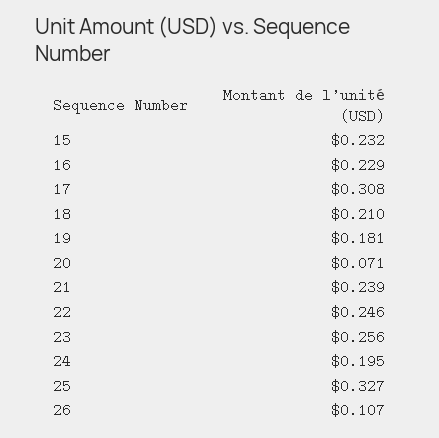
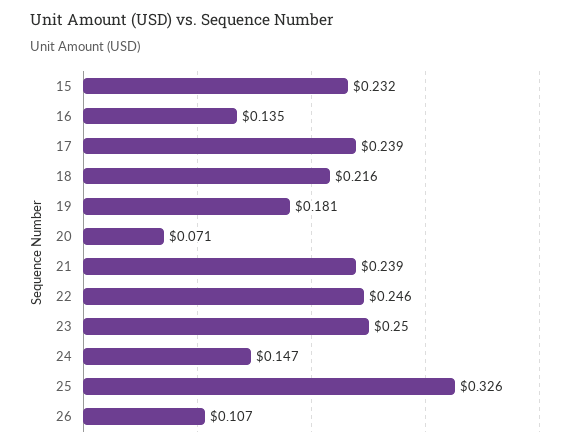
16: 0.229 -> 0.135
17: 0.308 -> 0.239
18: 0.21 -> 0.216
23: 0.256 -> 0.25
24: 0.195 -> 0.147
25: 0.327 -> 0.326

